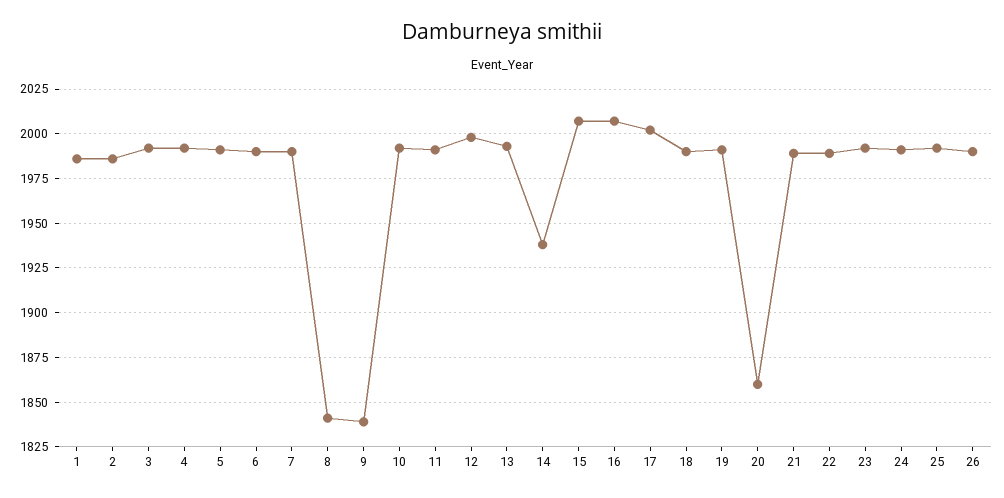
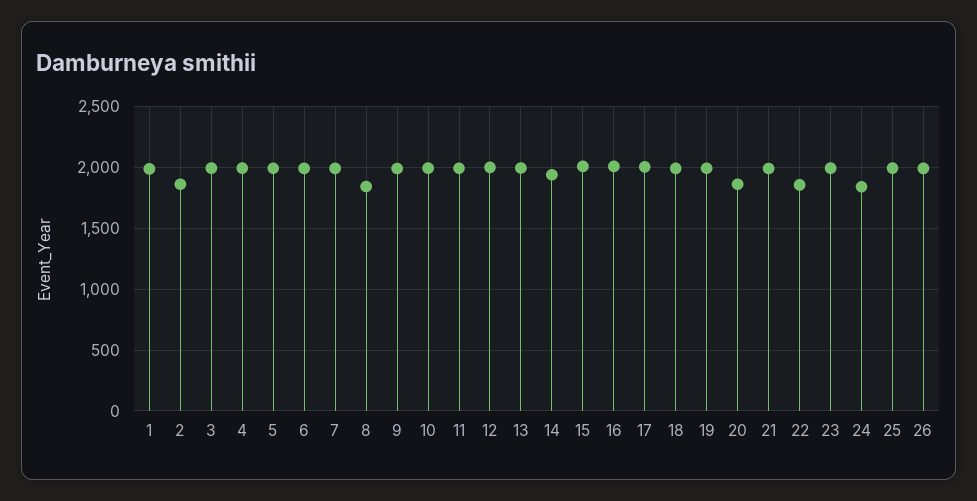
2: 1985 -> 1850
9: 1840 -> 2000
22: 1990 -> 1850
24: 1990 -> 1850

